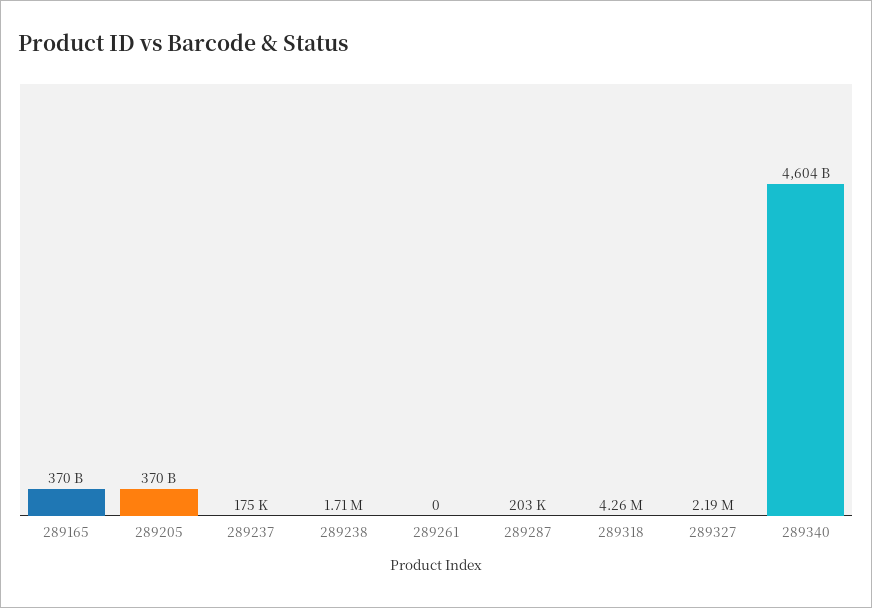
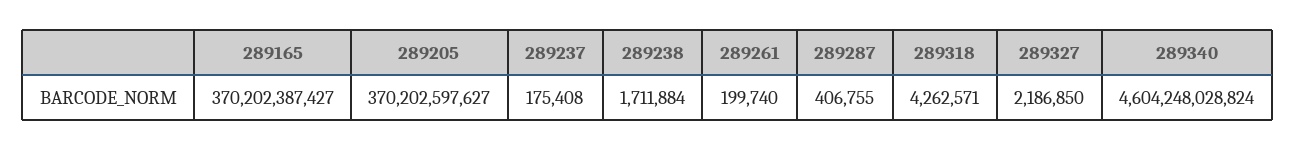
289261: 0 -> 199740
289287: 203000 -> 406755

